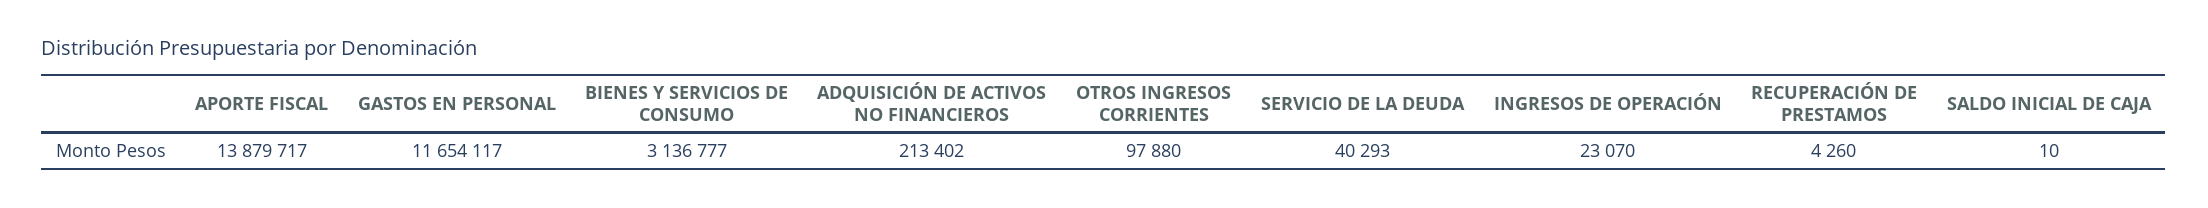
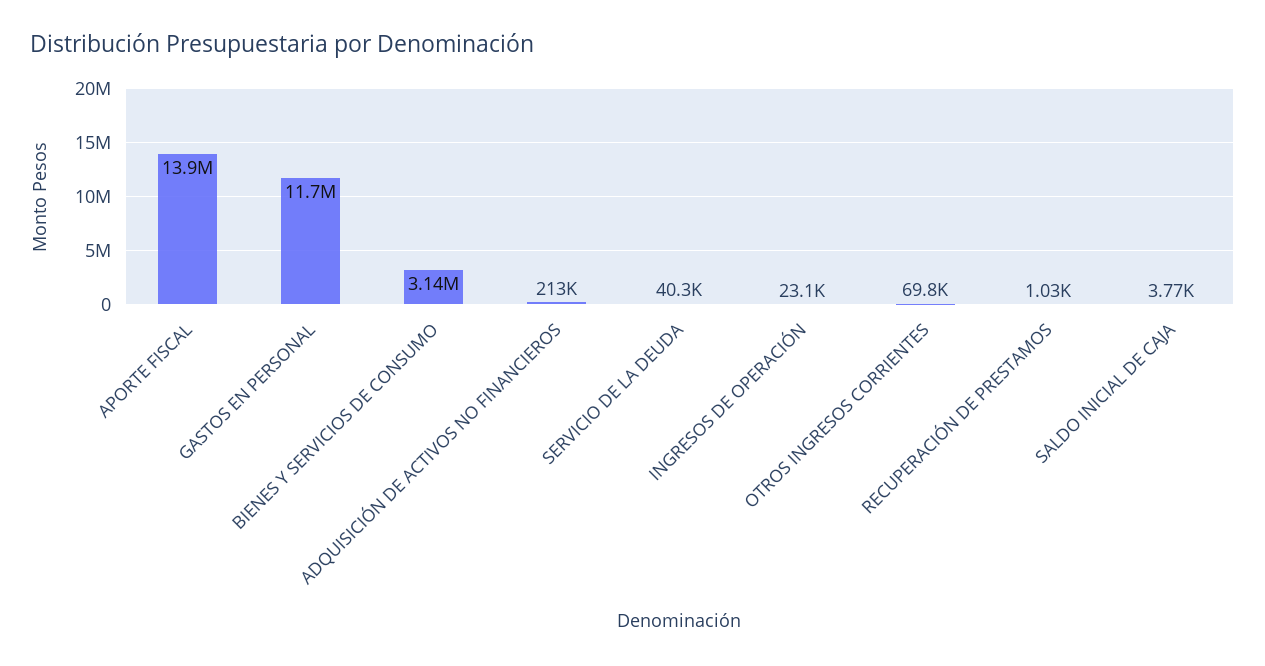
OTROS INGRESOS CORRIENTES: 97880 -> 69800
RECUPERACIÓN DE PRESTAMOS: 4260 -> 1030
SALDO INICIAL DE CAJA: 10 -> 3770

